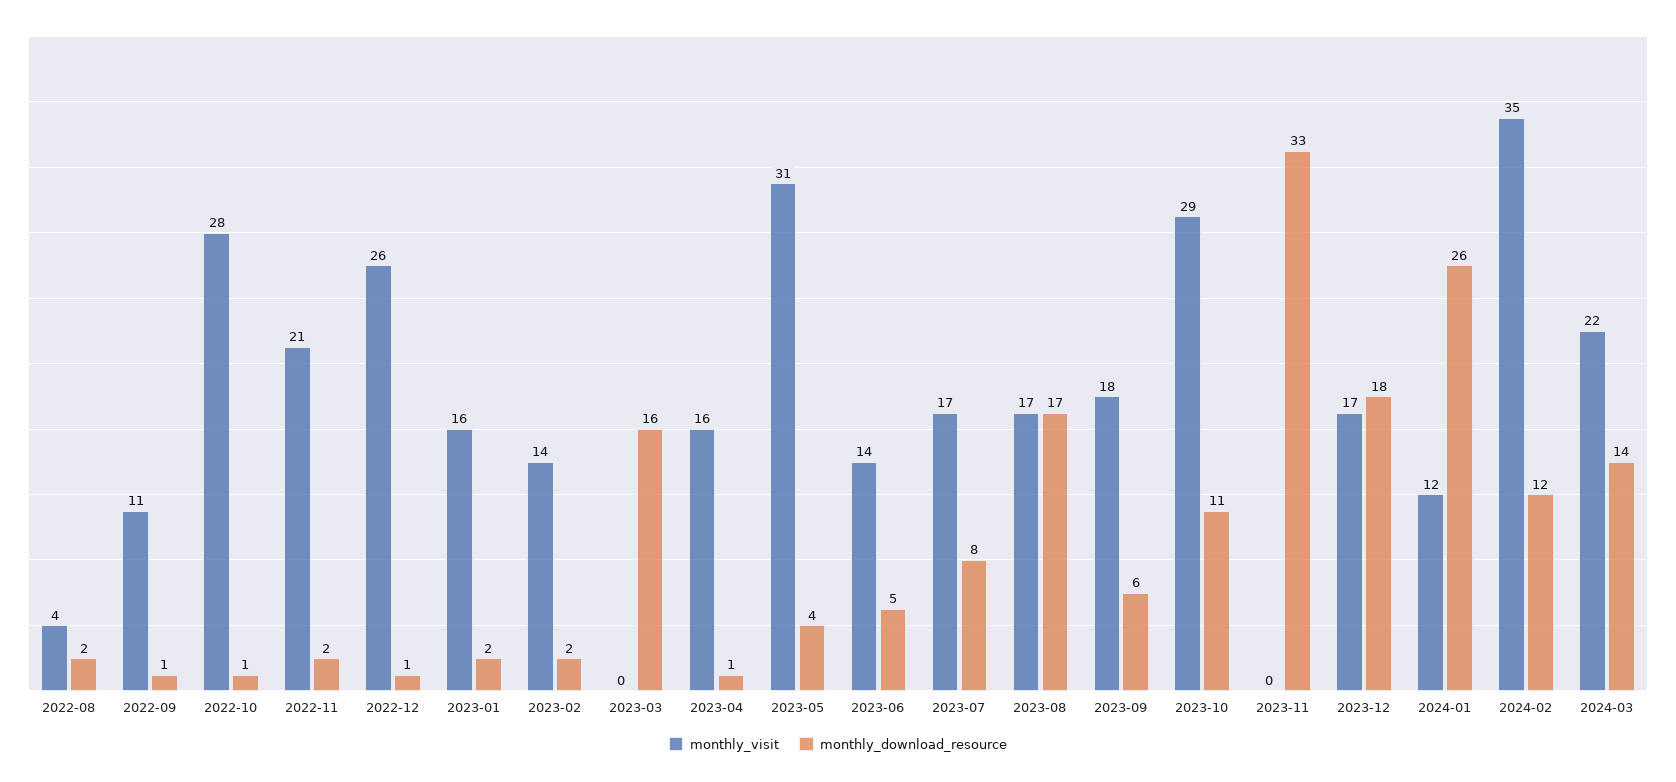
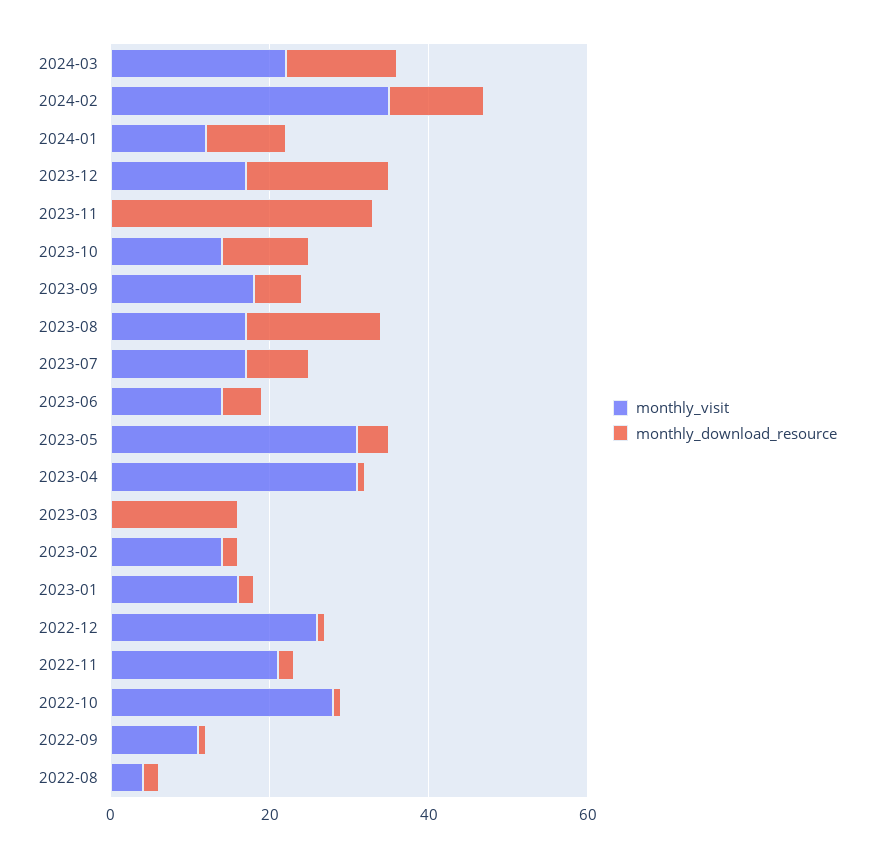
monthly_visit, 2023-04: 16 -> 30
monthly_visit, 2023-10: 29 -> 15
monthly_download_resource, 2024-01: 26 -> 10

